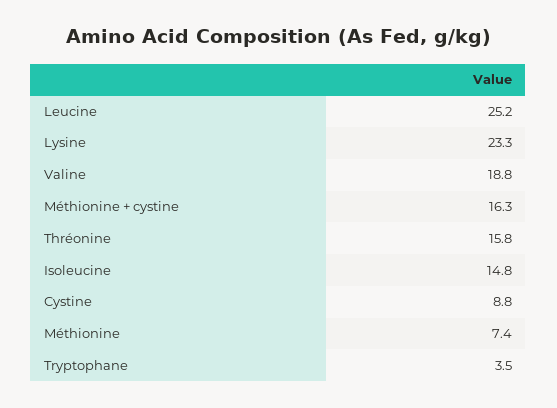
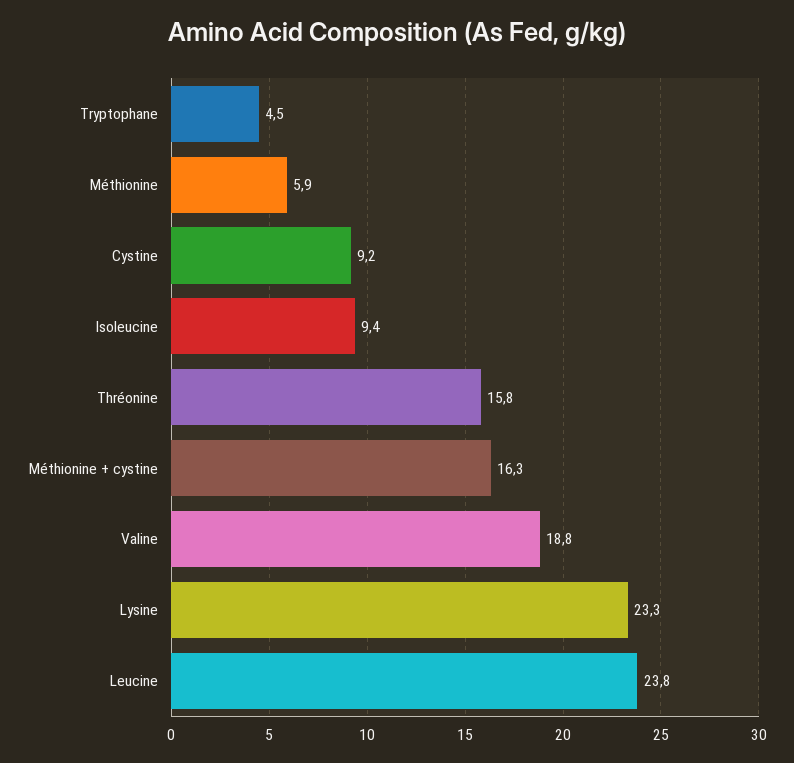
Leucine: 25.2 -> 23.8
Isoleucine: 14.8 -> 9.4
Cystine: 8.8 -> 9.2
Méthionine: 7.4 -> 5.9
Tryptophane: 3.5 -> 4.5

